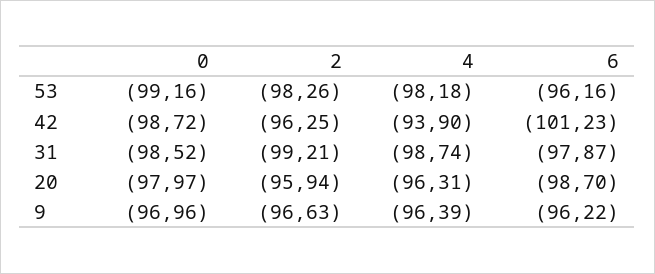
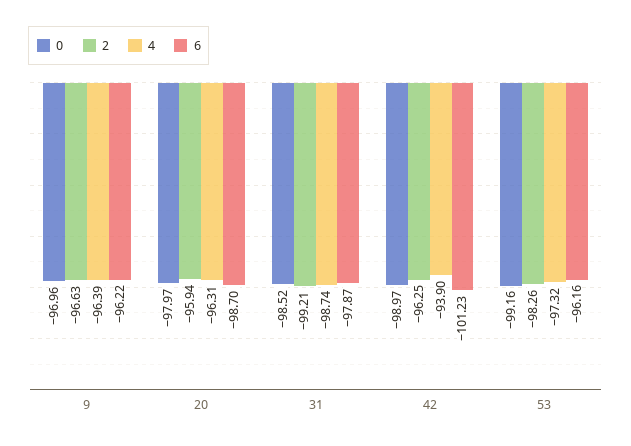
4, 53: -98.18 -> -97.32
0, 42: -98.72 -> -98.97

